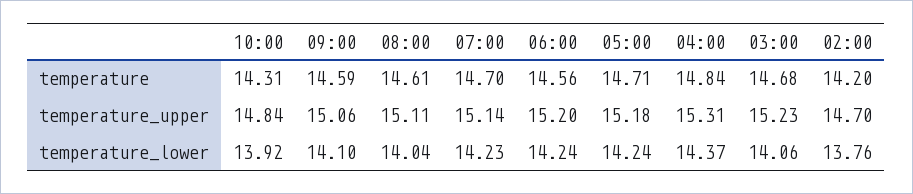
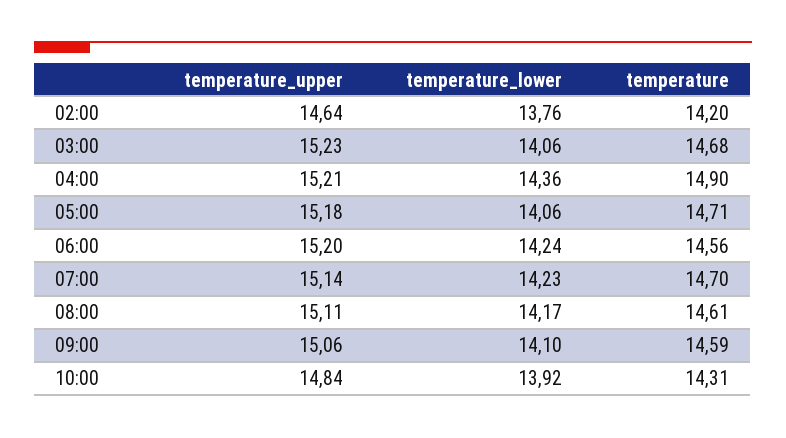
04:00, temperature: 14.84 -> 14.9
04:00, temperature_upper: 15.31 -> 15.21
02:00, temperature_upper: 14.7 -> 14.64
08:00, temperature_lower: 14.04 -> 14.17
05:00, temperature_lower: 14.24 -> 14.06
04:00, temperature_lower: 14.37 -> 14.36

